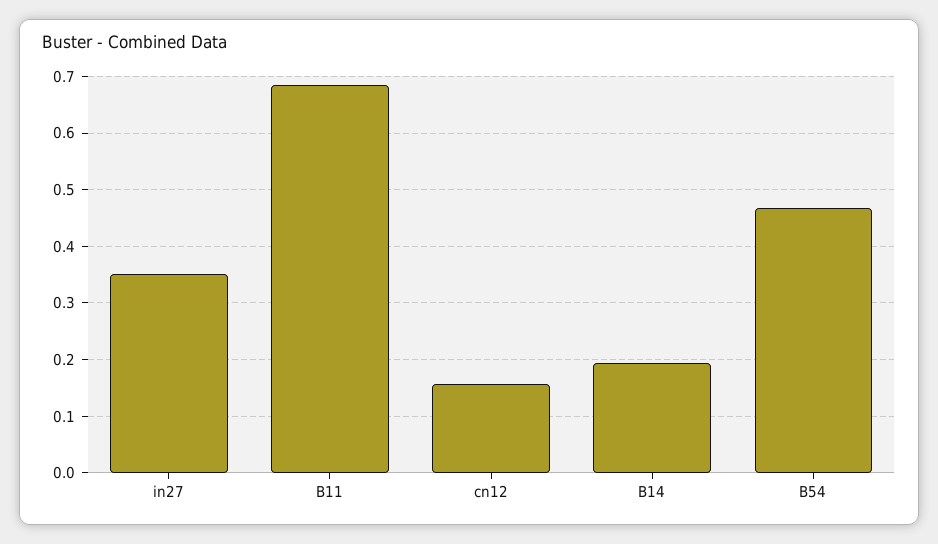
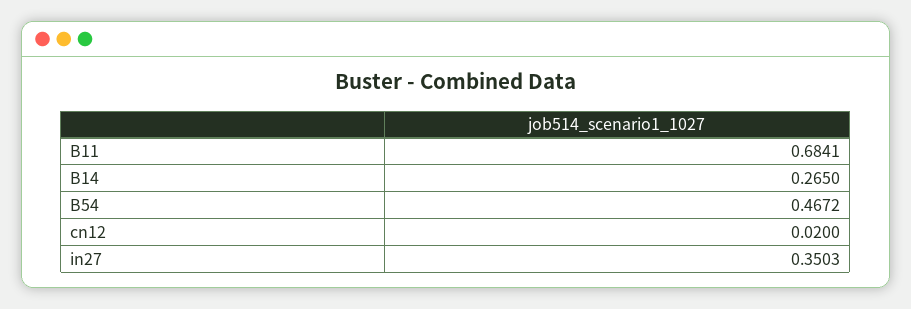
cn12: 0.16 -> 0.02
B14: 0.2 -> 0.265

